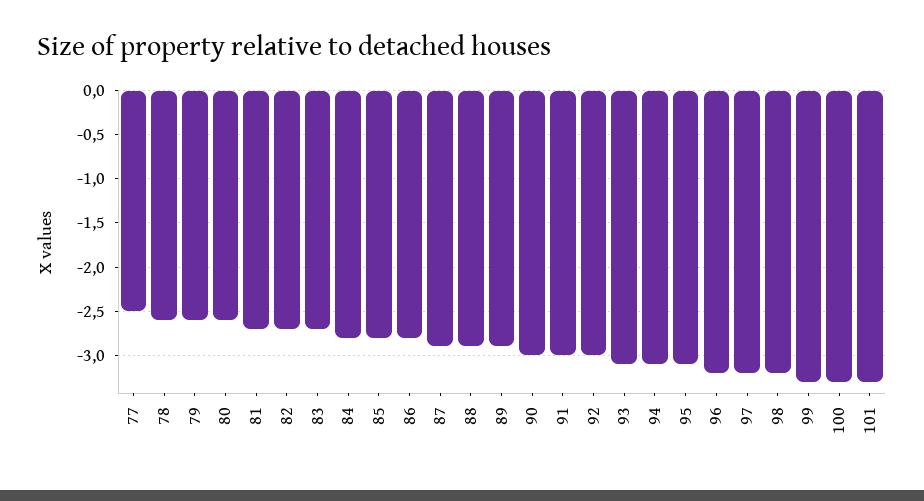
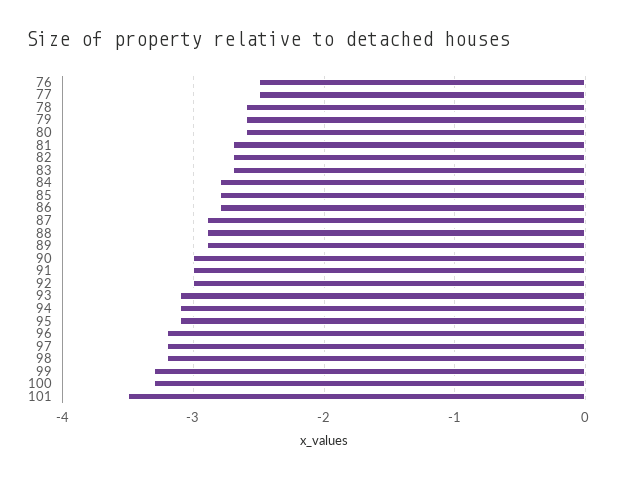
101: -3.3 -> -3.5
76: none -> -2.5

